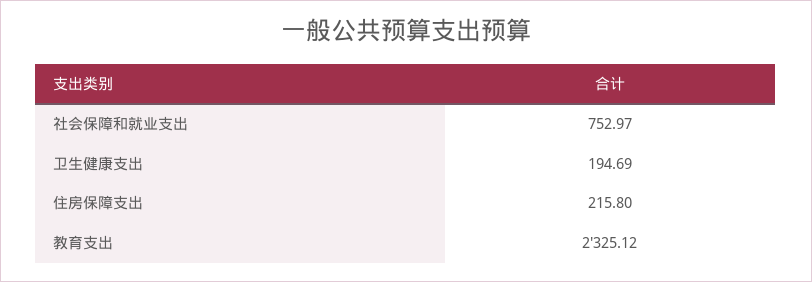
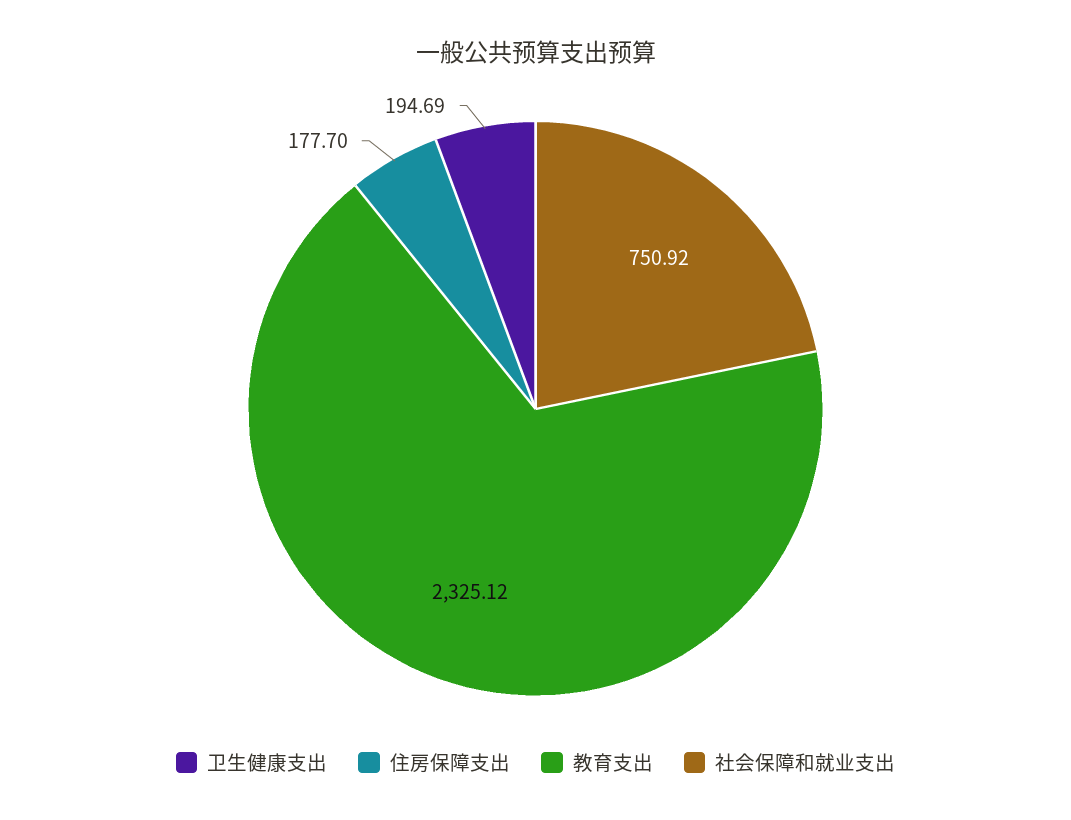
社会保障和就业支出: 752.97 -> 750.92
住房保障支出: 215.8 -> 177.7

